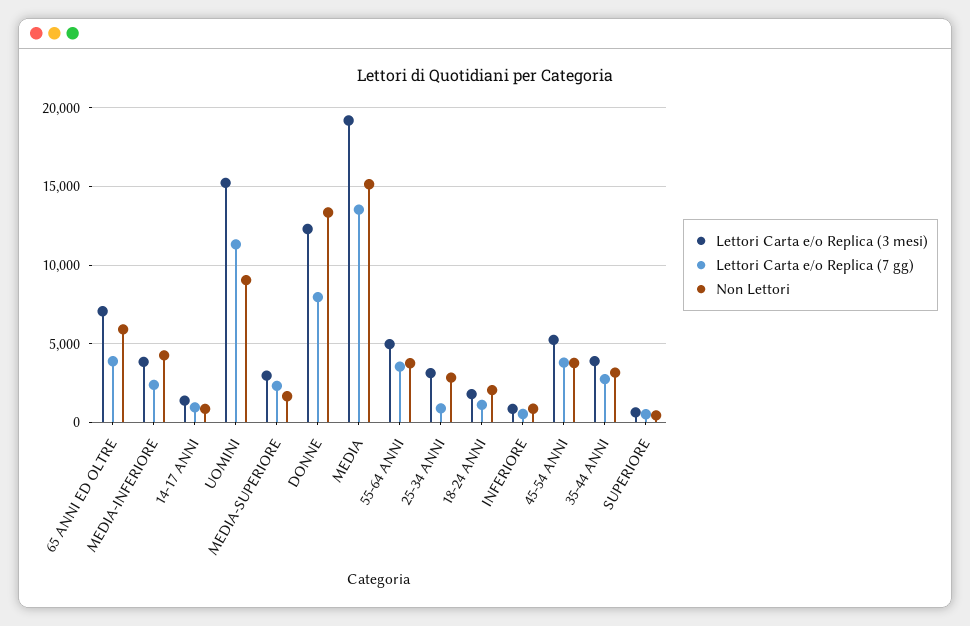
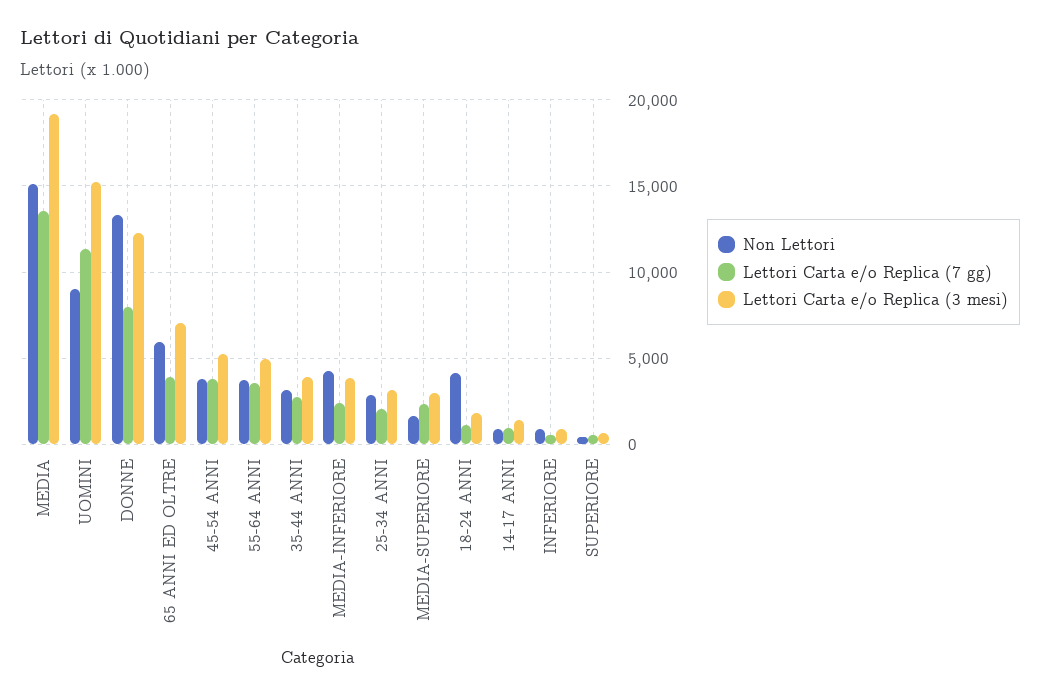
Lettori Carta e/o Replica (7 gg), 25-34 ANNI: 1000 -> 2000
Non Lettori, 18-24 ANNI: 2000 -> 4000

